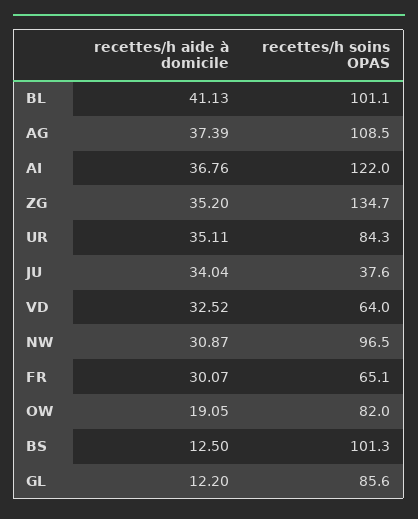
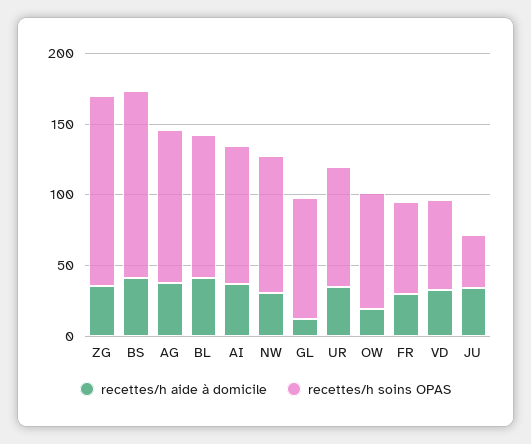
recettes/h soins OPAS, AI: 122 -> 100
recettes/h aide à domicile, BS: 12.5 -> 40
recettes/h soins OPAS, BS: 101.3 -> 130

